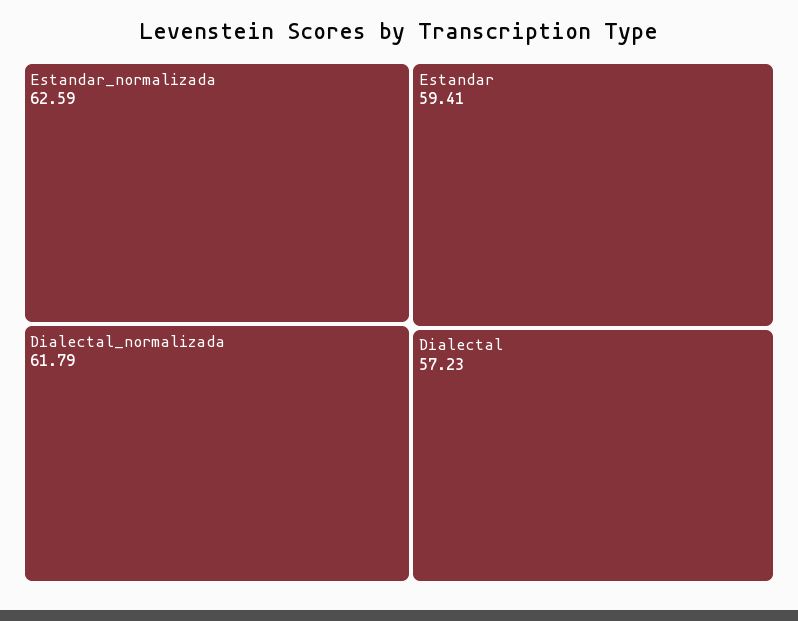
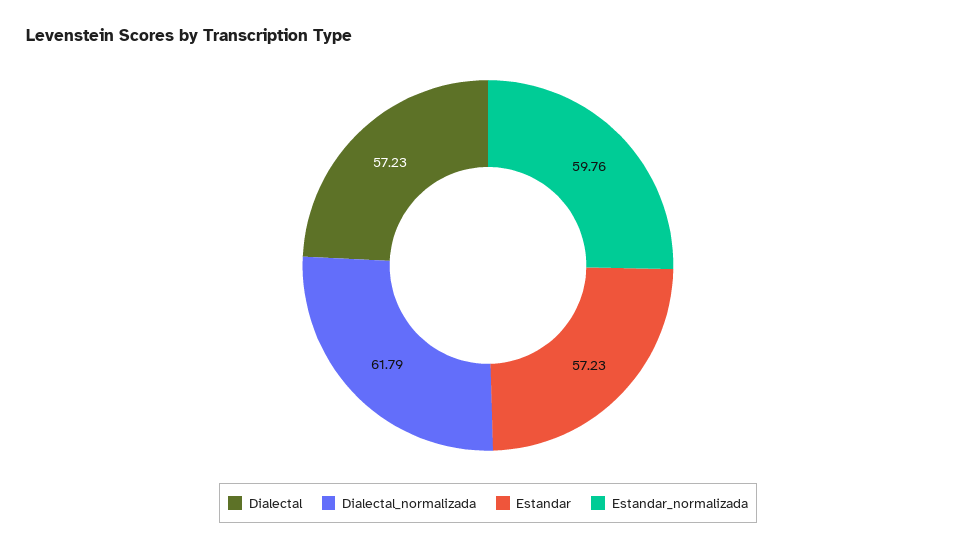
Estandar_normalizada: 62.59 -> 59.76
Estandar: 59.41 -> 57.23

